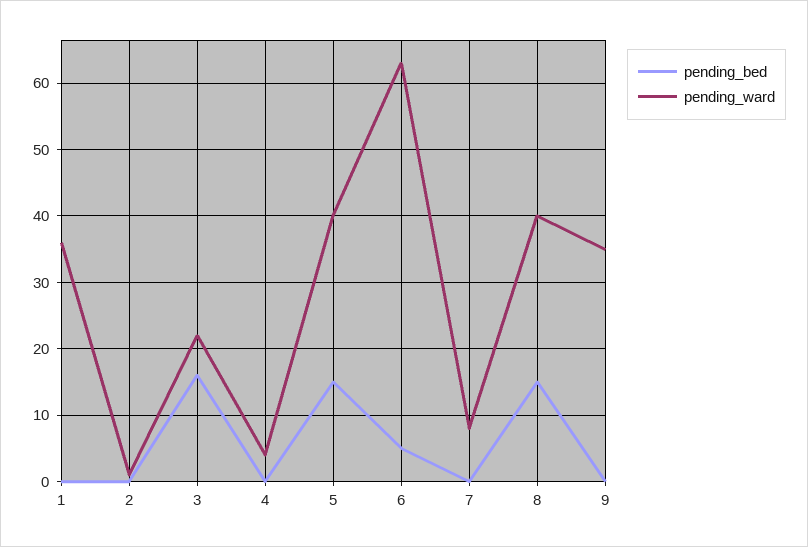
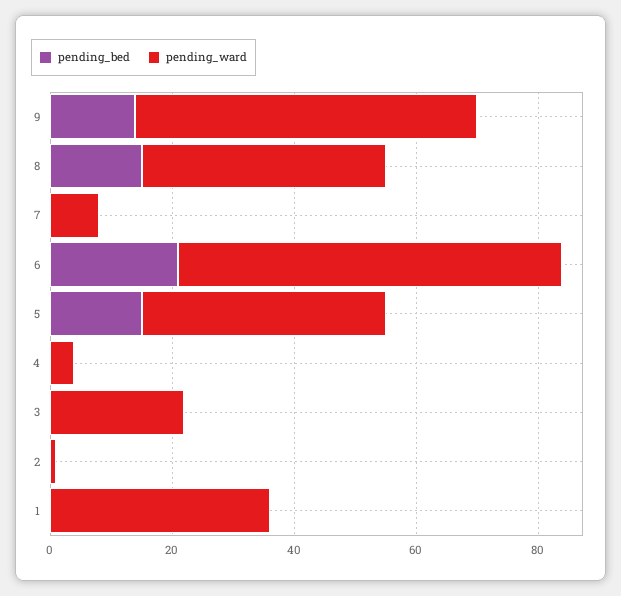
pending_bed, 3: 16 -> 0
pending_bed, 6: 5 -> 20
pending_bed, 9: 0 -> 15
pending_ward, 9: 35 -> 55

